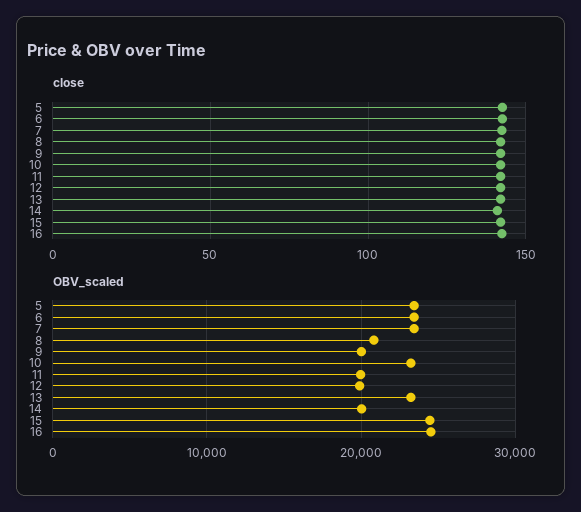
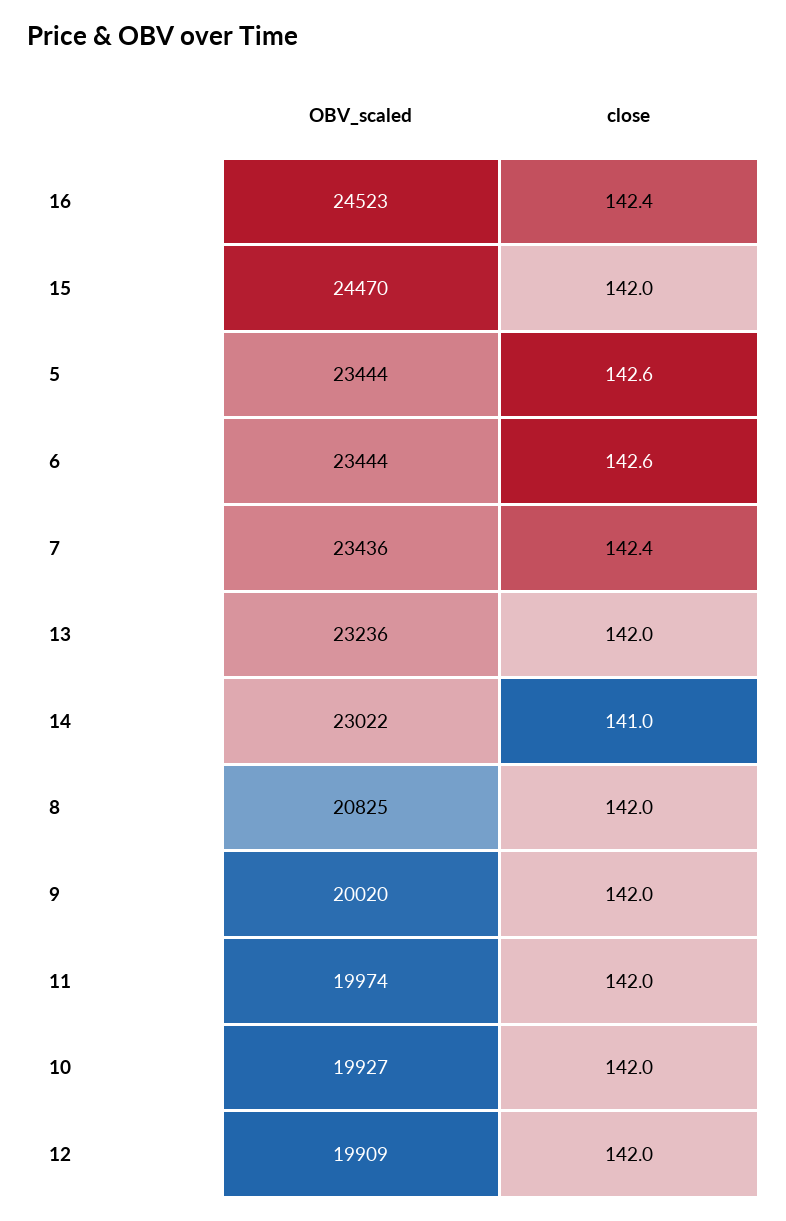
OBV_scaled, 10: 23000 -> 19927
OBV_scaled, 14: 20000 -> 23022

